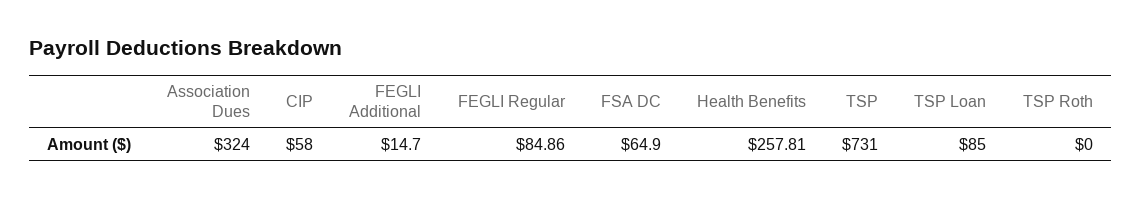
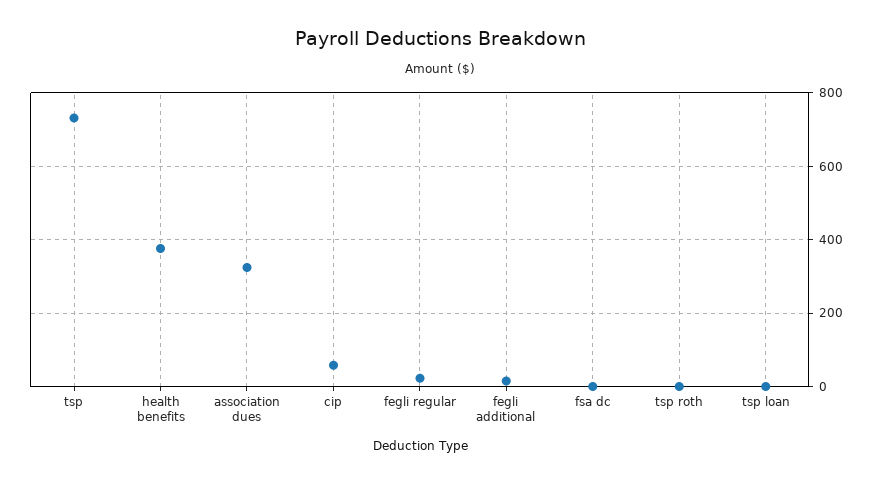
FEGLI Regular: 84.86 -> 20
FSA DC: 64.9 -> 0
Health Benefits: 257.81 -> 380
TSP Loan: 85 -> 0

